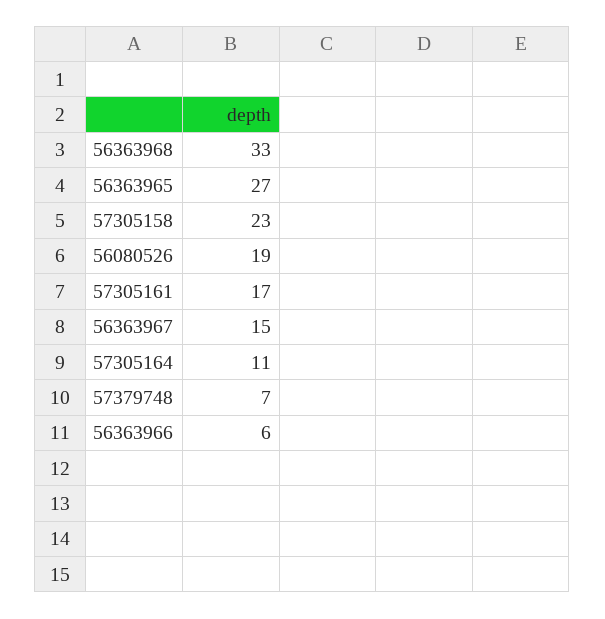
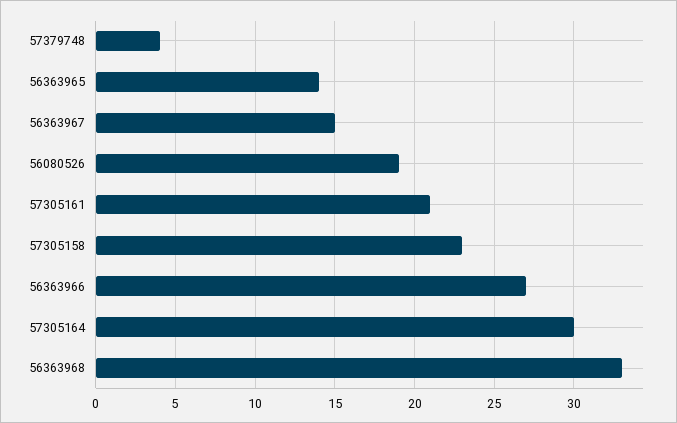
56363965: 27 -> 14
57305161: 17 -> 21
57305164: 11 -> 30
57379748: 7 -> 4
56363966: 6 -> 27

